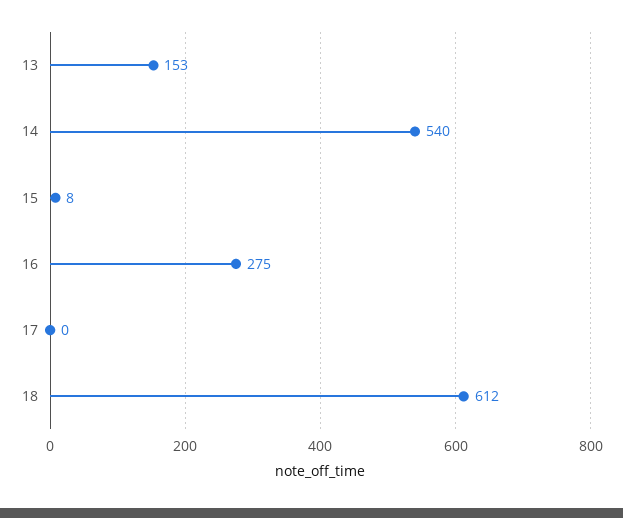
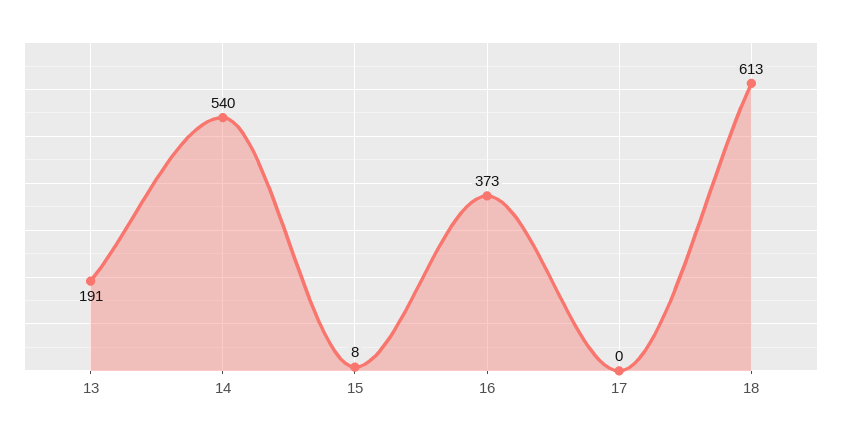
13: 153 -> 191
16: 275 -> 373
18: 612 -> 613

